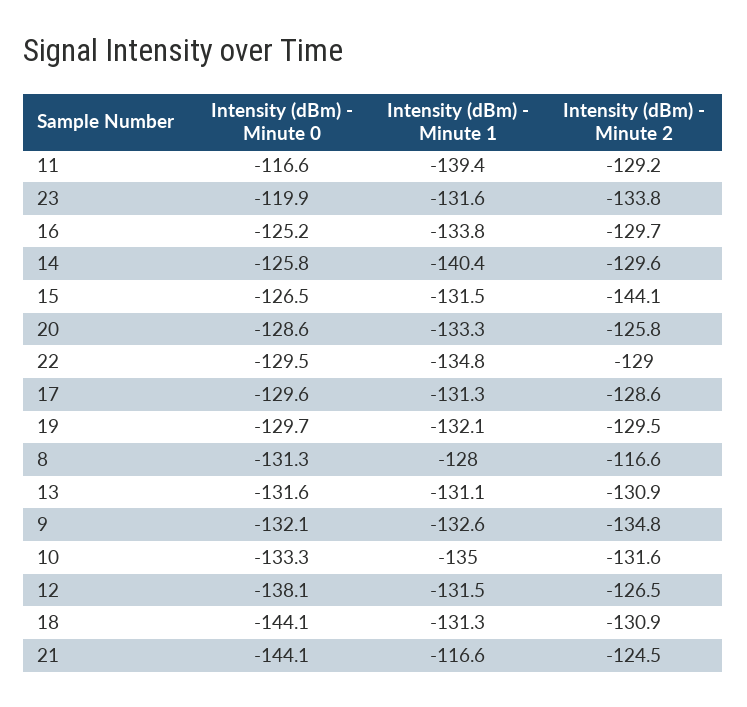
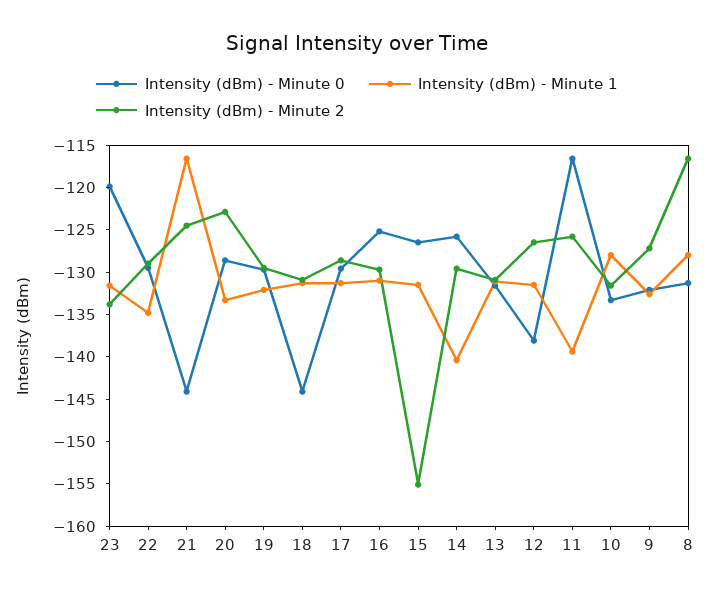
Intensity (dBm) - Minute 2, 11: -129.2 -> -126
Intensity (dBm) - Minute 1, 16: -133.8 -> -131
Intensity (dBm) - Minute 2, 15: -144.1 -> -155
Intensity (dBm) - Minute 2, 20: -125.8 -> -123
Intensity (dBm) - Minute 2, 9: -134.8 -> -127
Intensity (dBm) - Minute 1, 10: -135 -> -128

